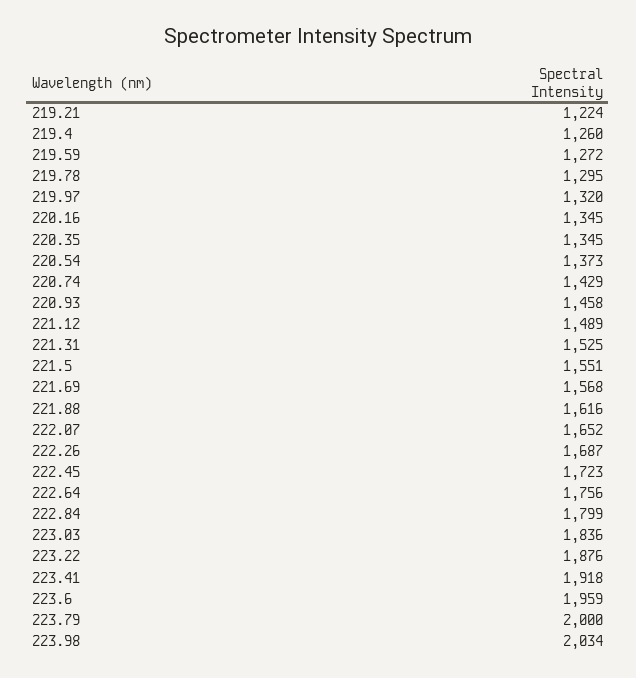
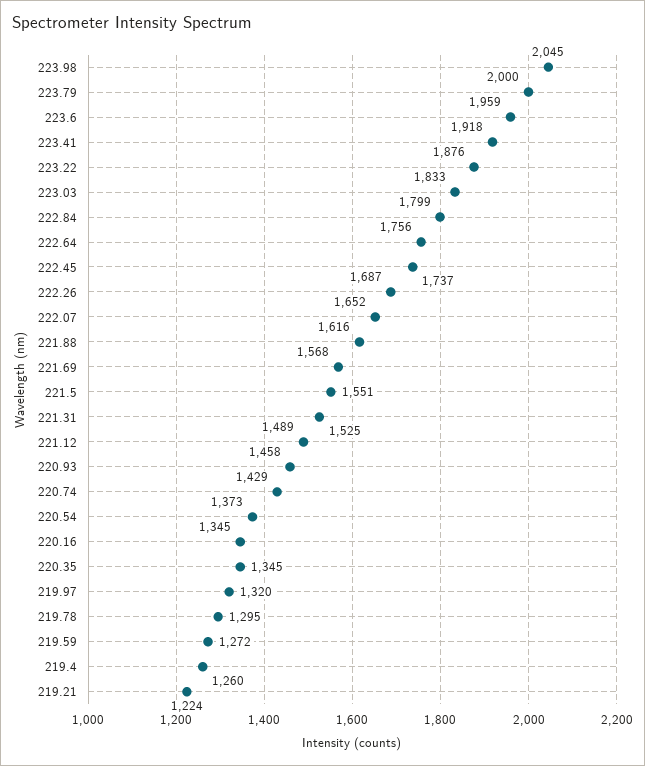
222.45: 1723 -> 1737
223.03: 1836 -> 1833
223.98: 2034 -> 2045

